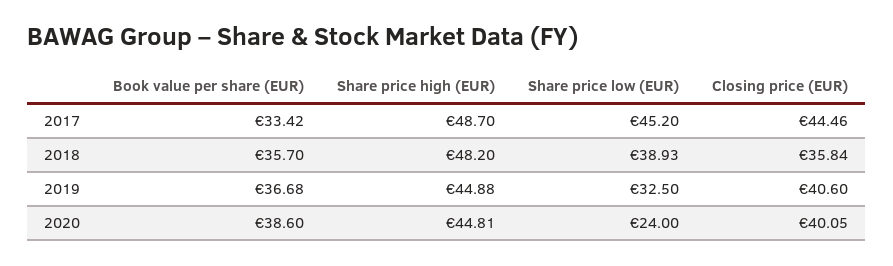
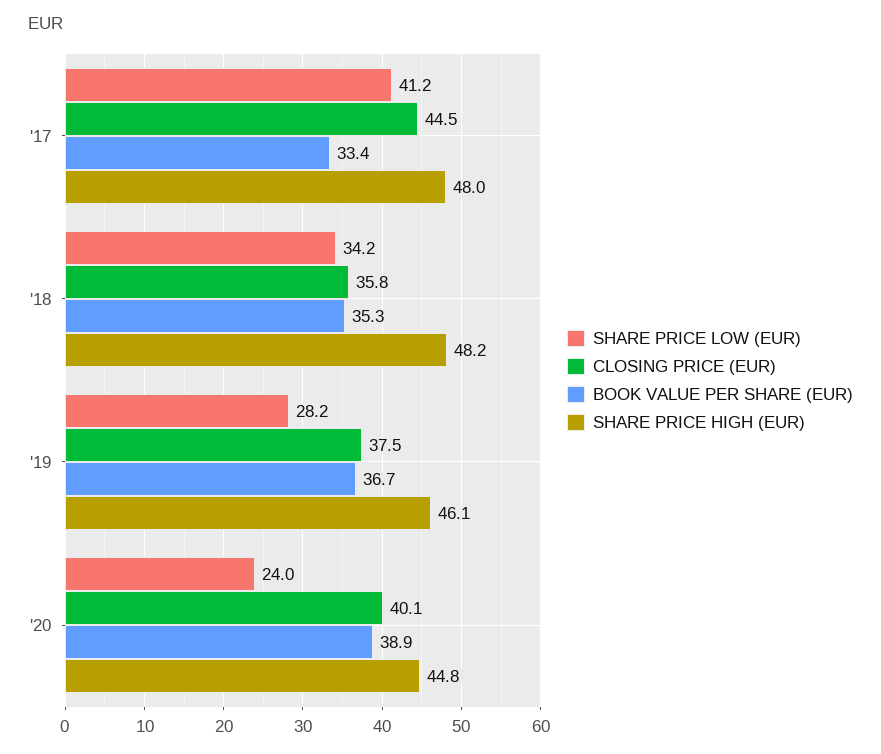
Share price high (EUR), 2017: 48.7 -> 48
Share price low (EUR), 2017: 45.2 -> 41.2
Book value per share (EUR), 2018: 35.7 -> 35.3
Share price low (EUR), 2018: 38.93 -> 34.2
Share price high (EUR), 2019: 44.88 -> 46.1
Share price low (EUR), 2019: 32.5 -> 28.2
Closing price (EUR), 2019: 40.6 -> 37.5
Book value per share (EUR), 2020: 38.6 -> 38.9

